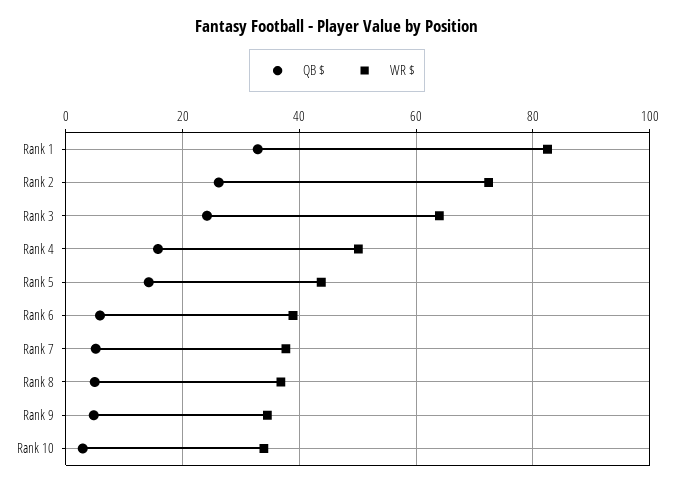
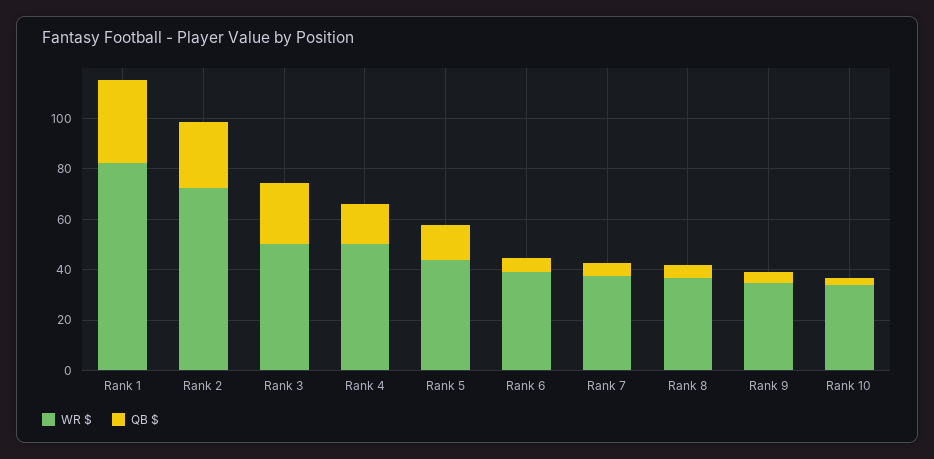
WR $, Rank 3: 64 -> 50

